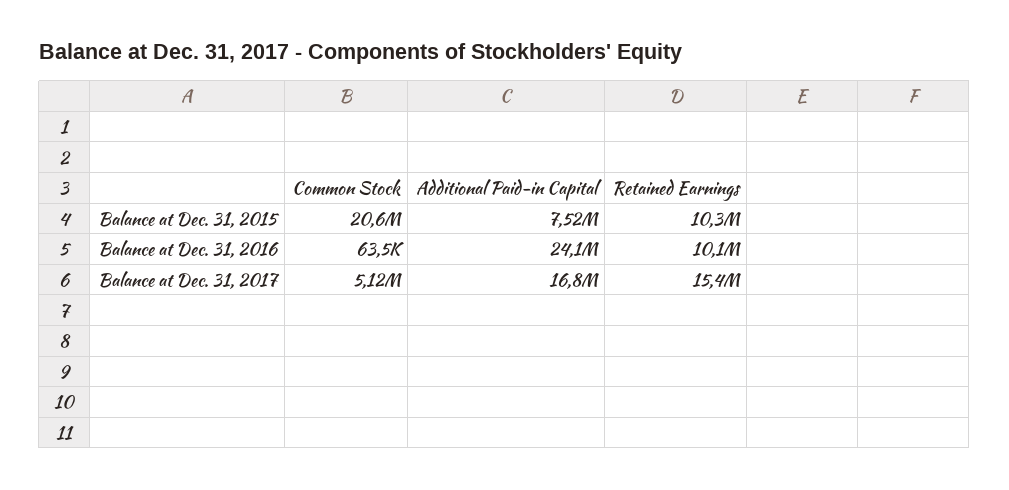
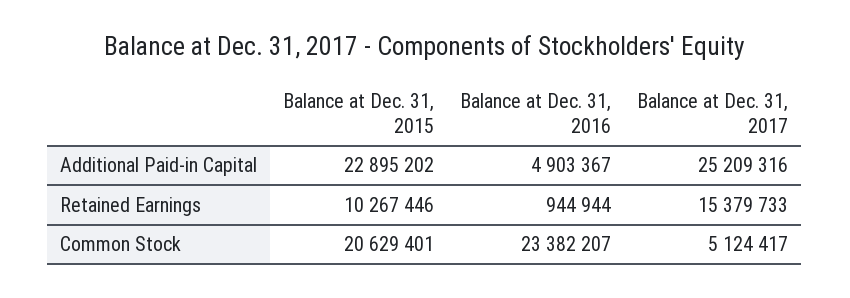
Additional Paid-in Capital, Balance at Dec. 31, 2015: 7520000 -> 22895202
Common Stock, Balance at Dec. 31, 2016: 63500 -> 23382207
Additional Paid-in Capital, Balance at Dec. 31, 2016: 24100000 -> 4903367
Retained Earnings, Balance at Dec. 31, 2016: 10100000 -> 944944
Additional Paid-in Capital, Balance at Dec. 31, 2017: 16800000 -> 25209316

